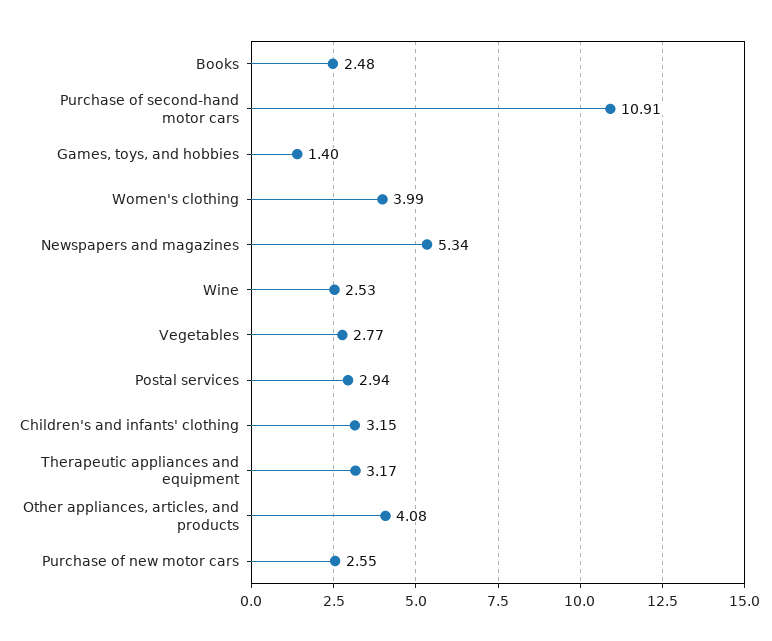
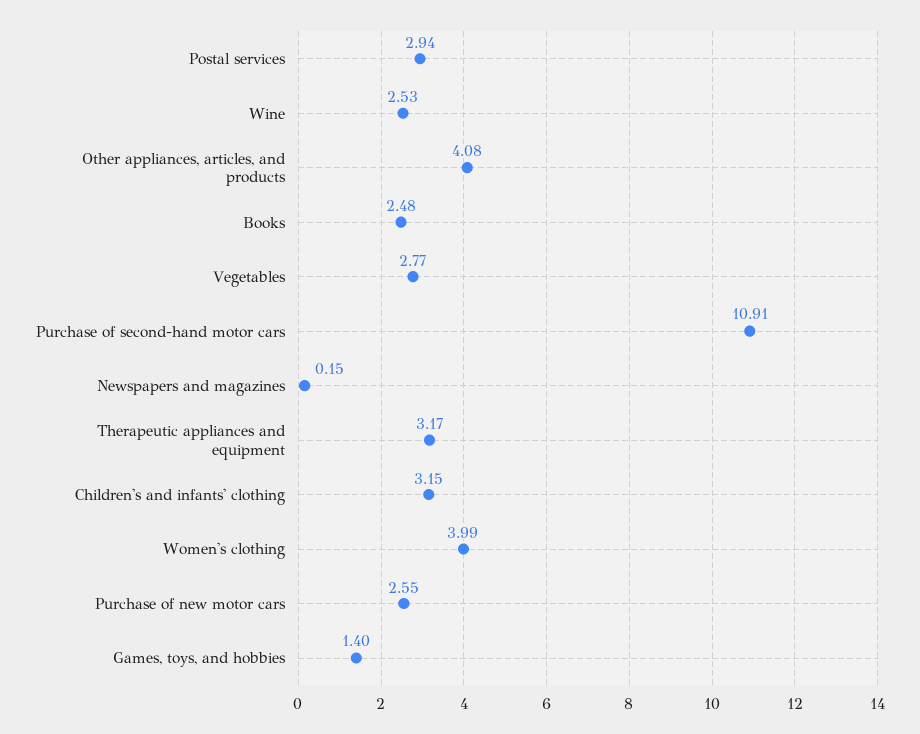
Newspapers and magazines: 5.34 -> 0.15

